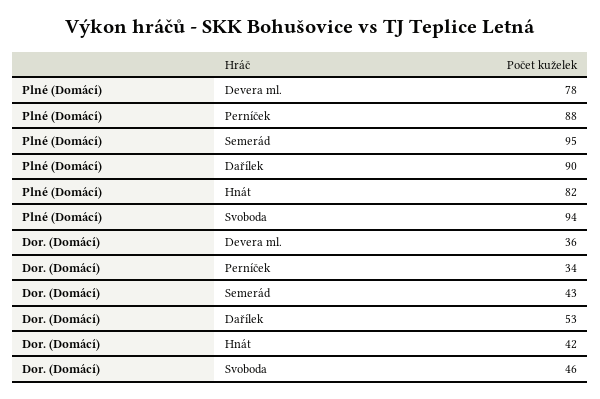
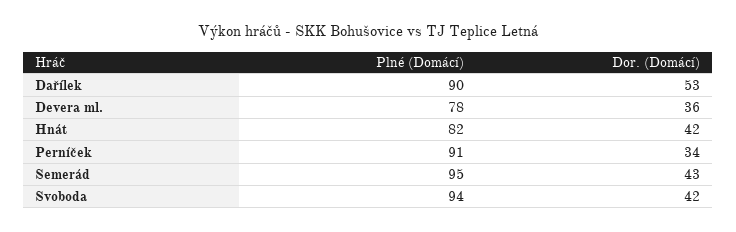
Plné (Domácí), Perníček: 88 -> 91
Dor. (Domácí), Svoboda: 46 -> 42

